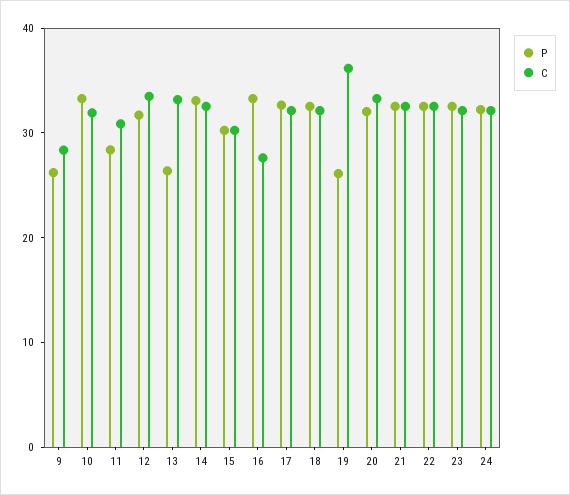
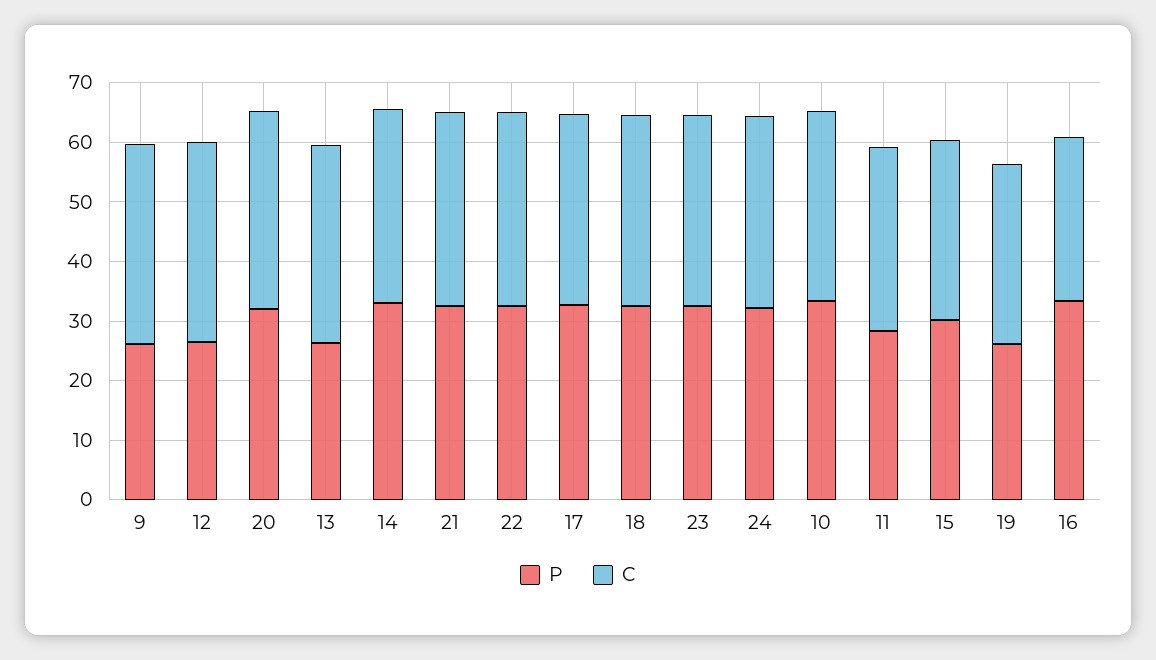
C, 9: 28 -> 34
P, 12: 32 -> 26
C, 19: 36 -> 30

